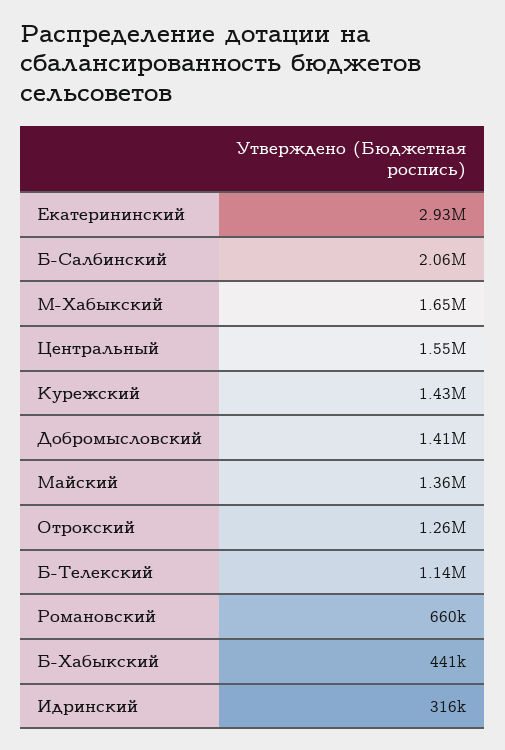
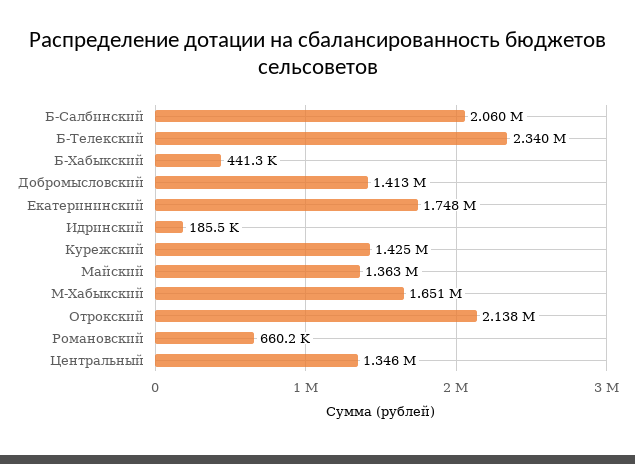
Екатерининский: 2930000 -> 1748000
Центральный: 1550000 -> 1346000
Отрокский: 1260000 -> 2138000
Б-Телекский: 1140000 -> 2340000
Идринский: 316000 -> 185500

